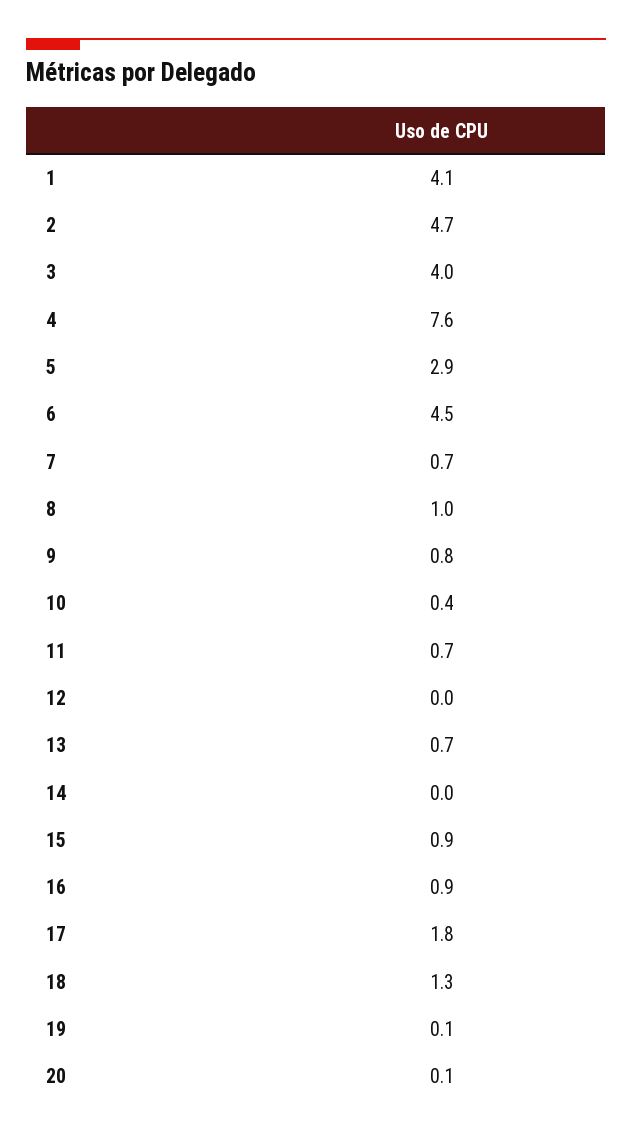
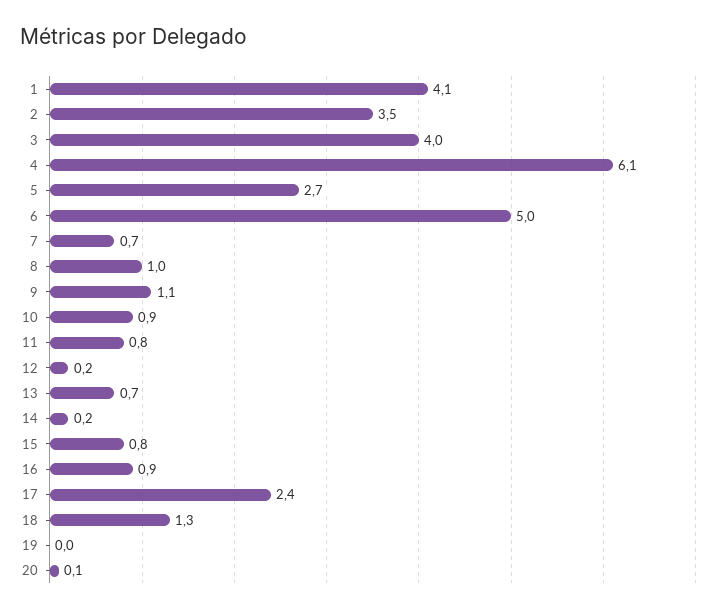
2: 4.7 -> 3.5
4: 7.6 -> 6.1
5: 2.9 -> 2.7
6: 4.5 -> 5
9: 0.8 -> 1.1
10: 0.4 -> 0.9
11: 0.7 -> 0.8
12: 0 -> 0.2
14: 0 -> 0.2
15: 0.9 -> 0.8
17: 1.8 -> 2.4
19: 0.1 -> 0

